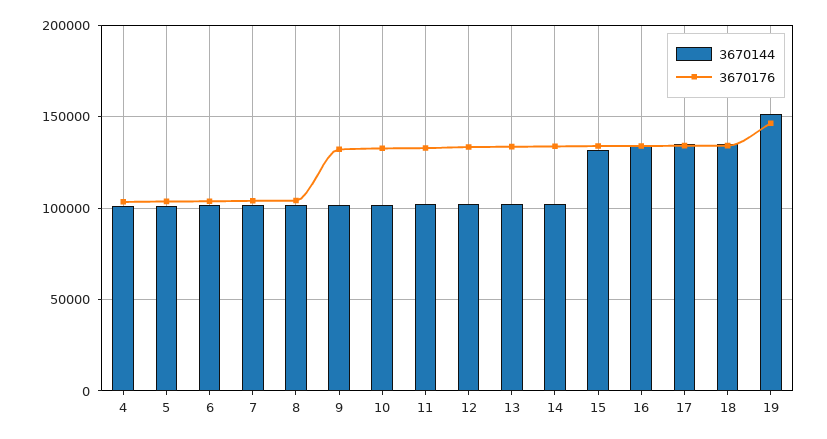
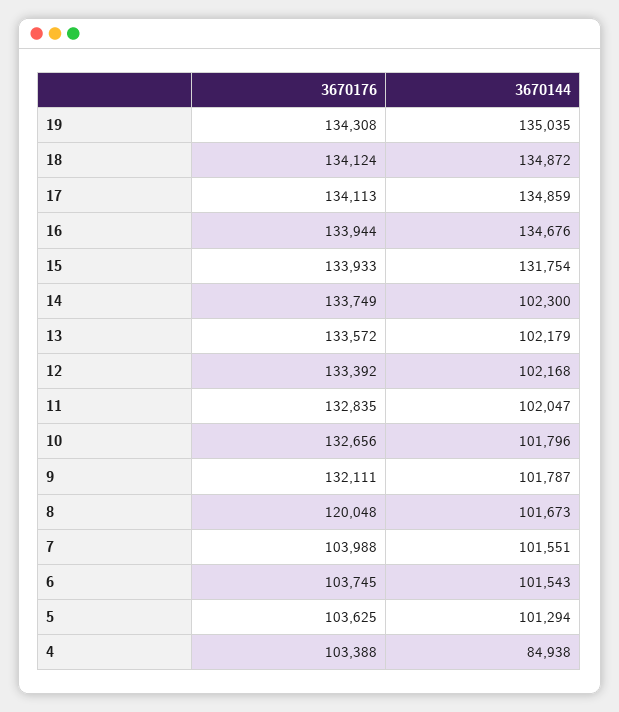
3670144, 4: 100000 -> 84938
3670176, 8: 105000 -> 120048
3670144, 19: 150000 -> 135035
3670176, 19: 145000 -> 134308

